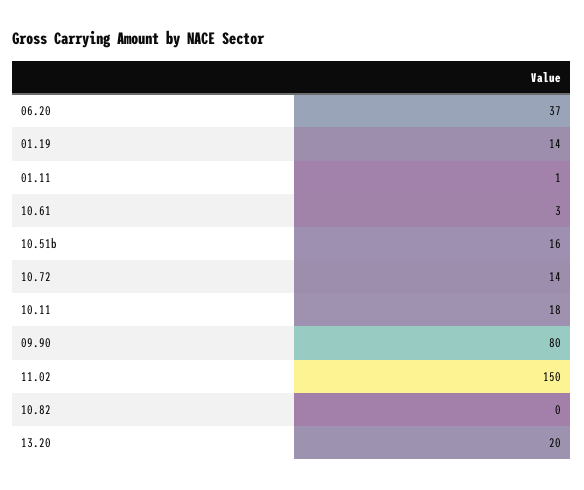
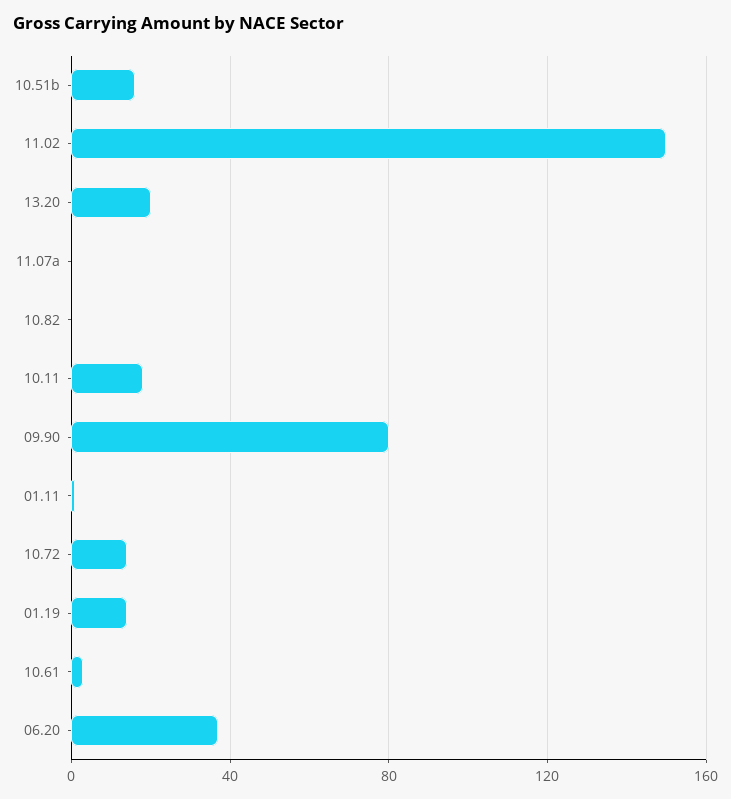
11.07a: none -> 0

